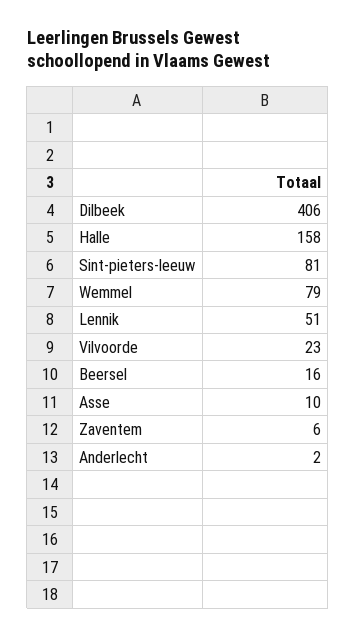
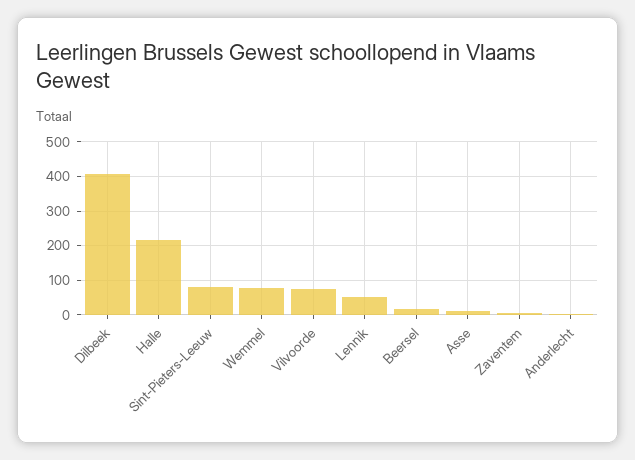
Halle: 158 -> 220
Vilvoorde: 23 -> 80

